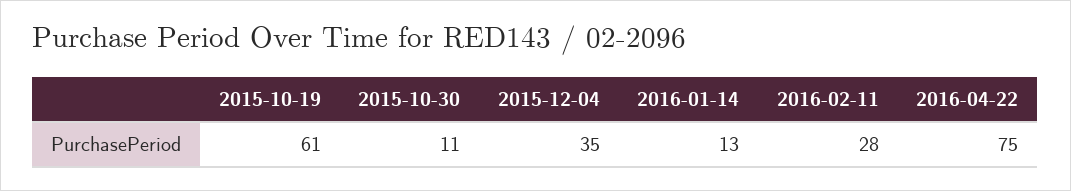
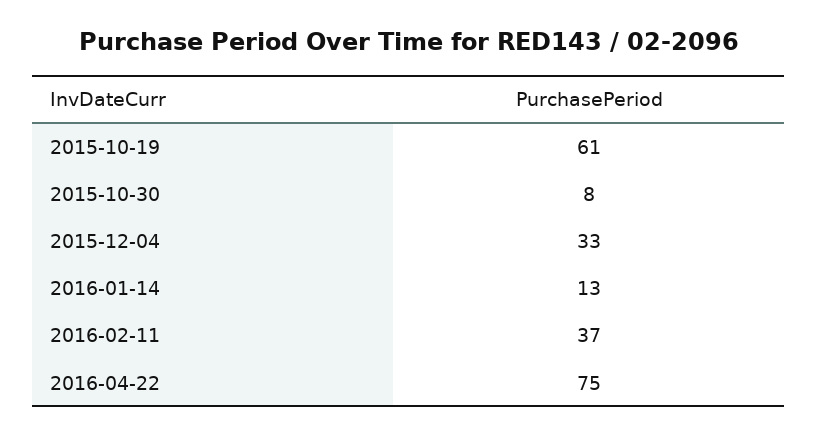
2015-10-30: 11 -> 8
2015-12-04: 35 -> 33
2016-02-11: 28 -> 37

